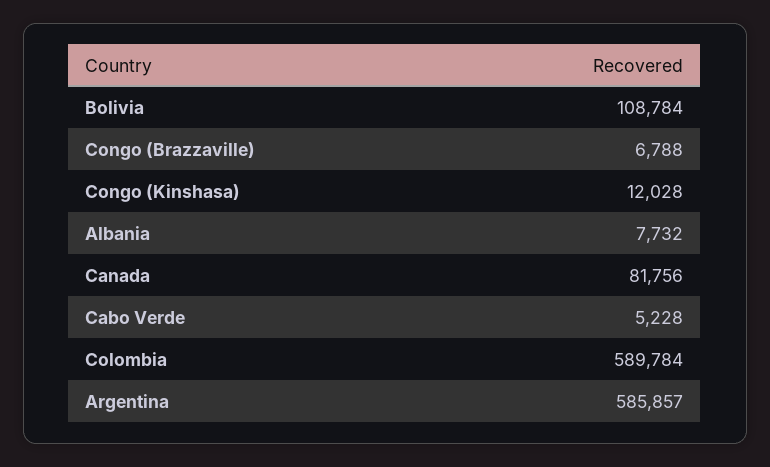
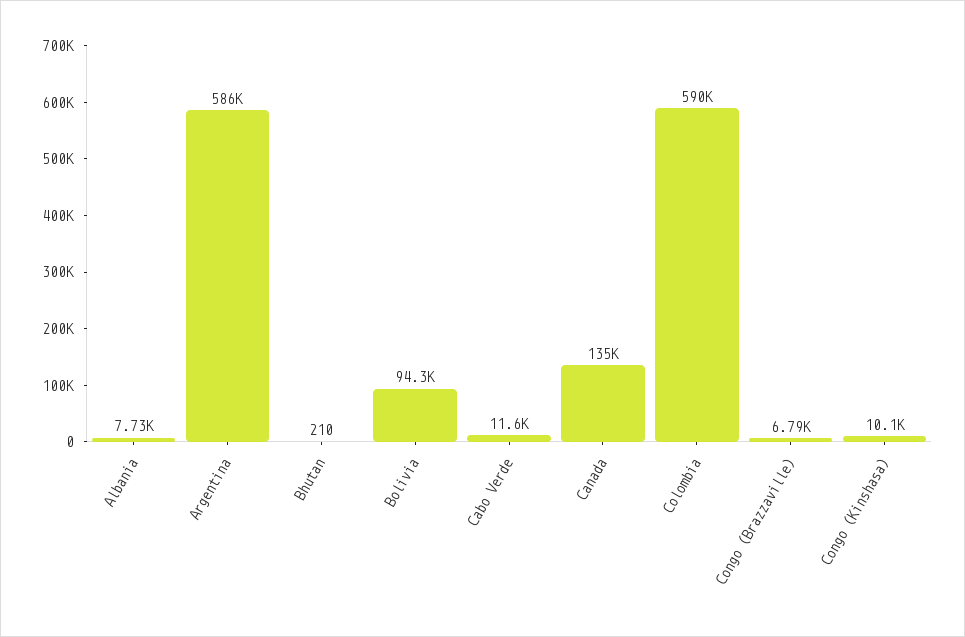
Bolivia: 108784 -> 94300
Congo (Kinshasa): 12028 -> 10100
Canada: 81756 -> 135000
Cabo Verde: 5228 -> 11600
Bhutan: none -> 210

